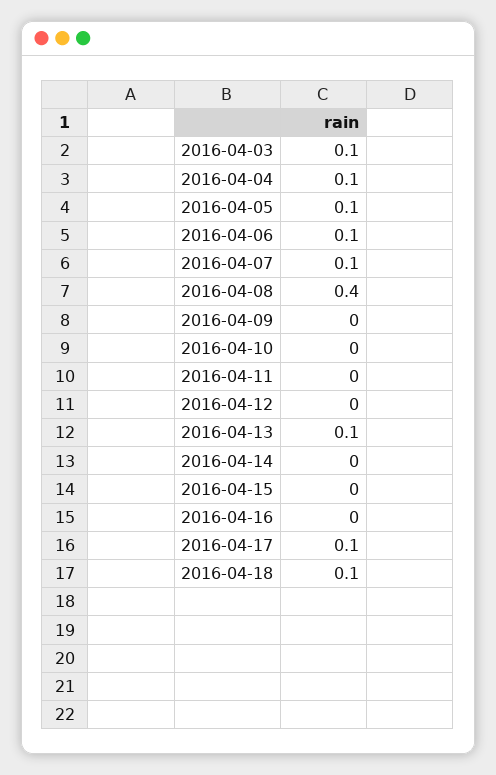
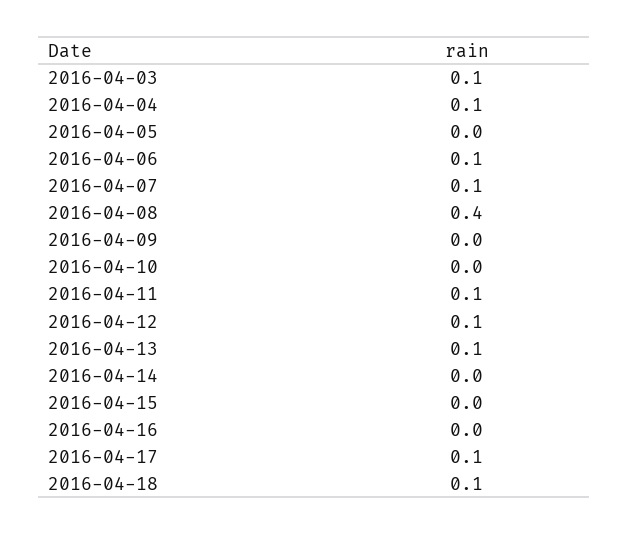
2016-04-05: 0.1 -> 0
2016-04-11: 0 -> 0.1
2016-04-12: 0 -> 0.1

